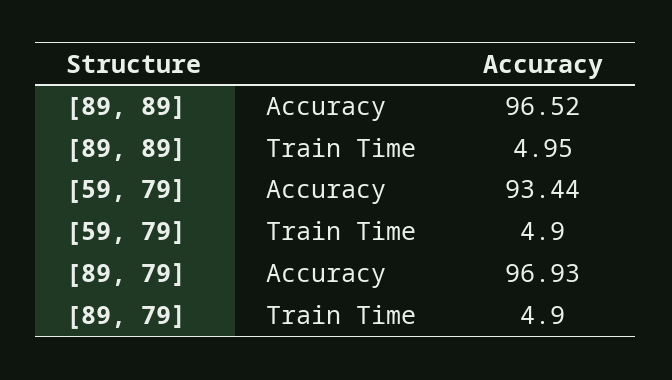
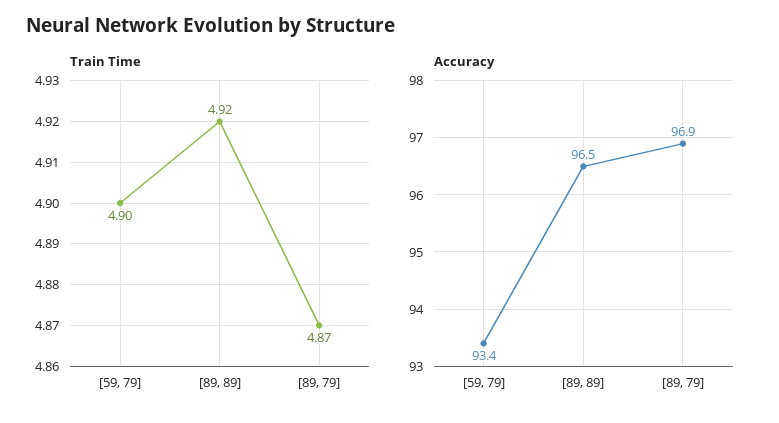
Train Time, [89, 89]: 4.95 -> 4.92
Train Time, [89, 79]: 4.9 -> 4.87

